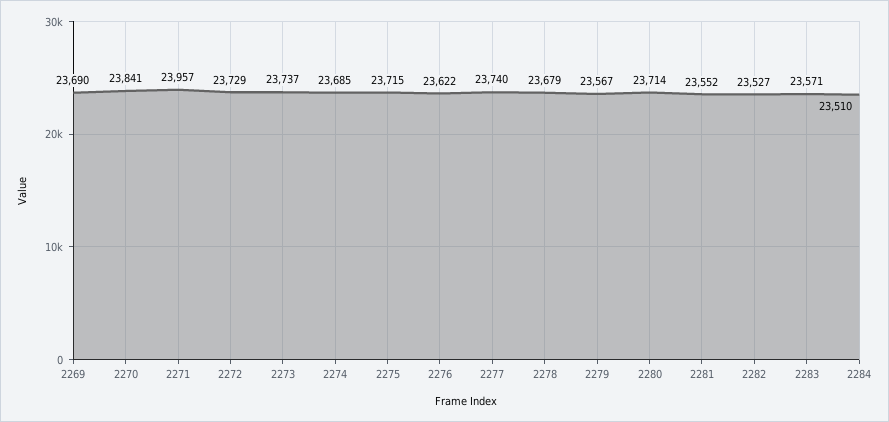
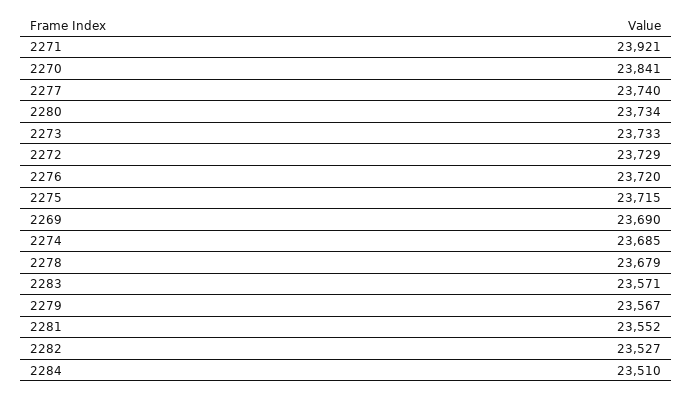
2271: 23957 -> 23921
2273: 23737 -> 23733
2276: 23622 -> 23720
2280: 23714 -> 23734

